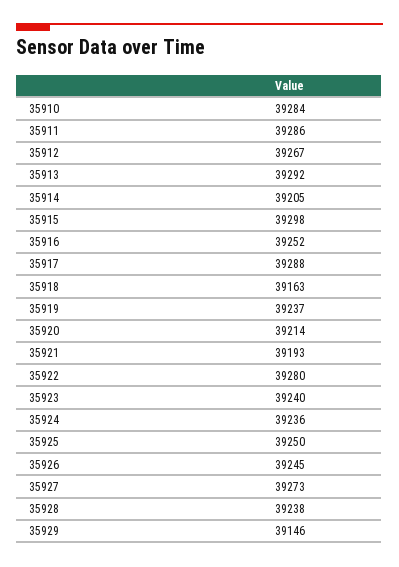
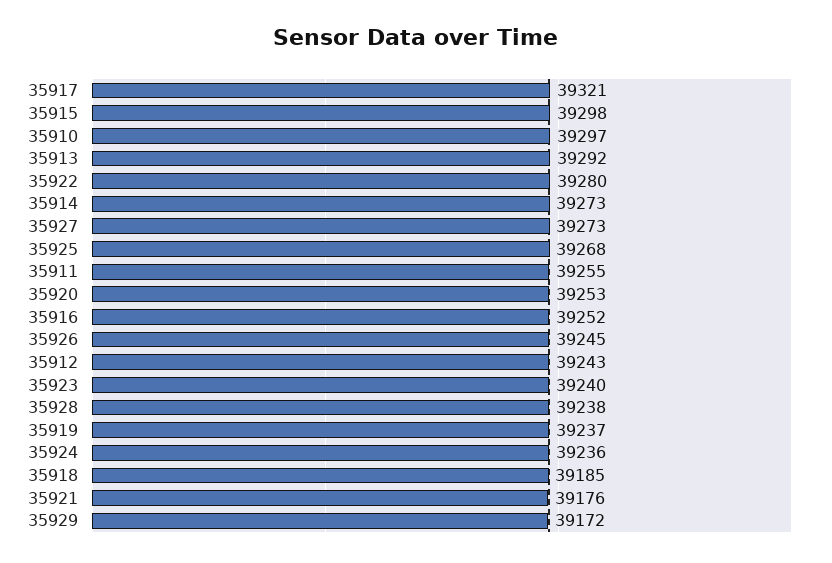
35910: 39284 -> 39297
35911: 39286 -> 39255
35912: 39267 -> 39243
35914: 39205 -> 39273
35917: 39288 -> 39321
35918: 39163 -> 39185
35920: 39214 -> 39253
35921: 39193 -> 39176
35925: 39250 -> 39268
35929: 39146 -> 39172

